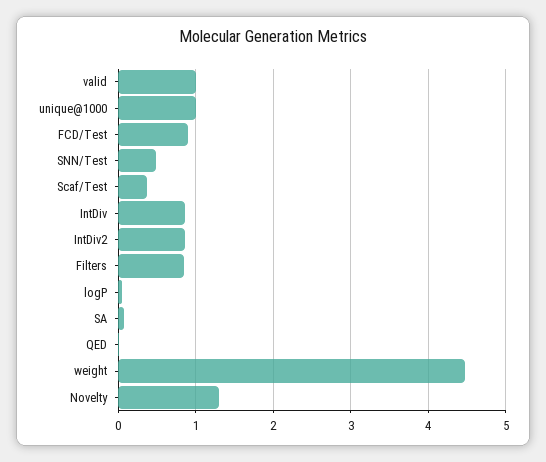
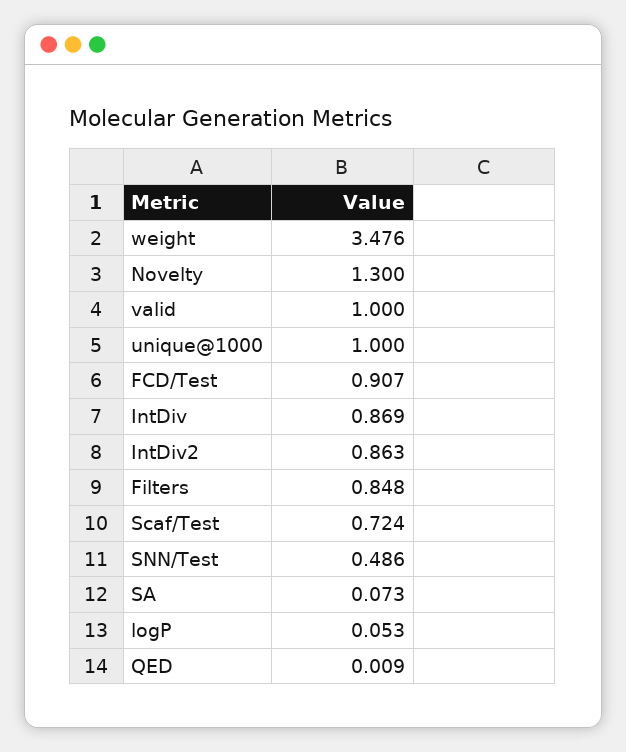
Scaf/Test: 0.4 -> 0.724
weight: 4.5 -> 3.476

